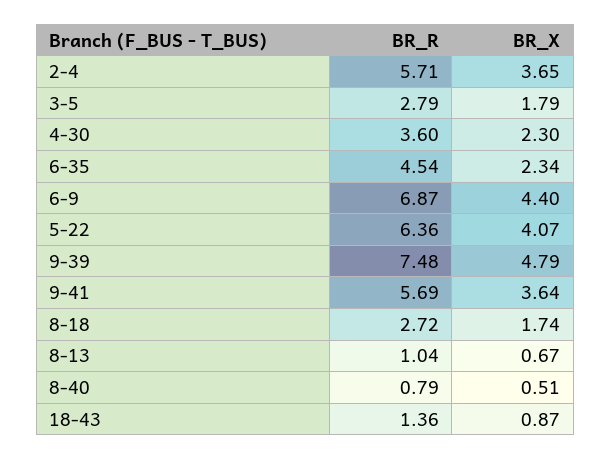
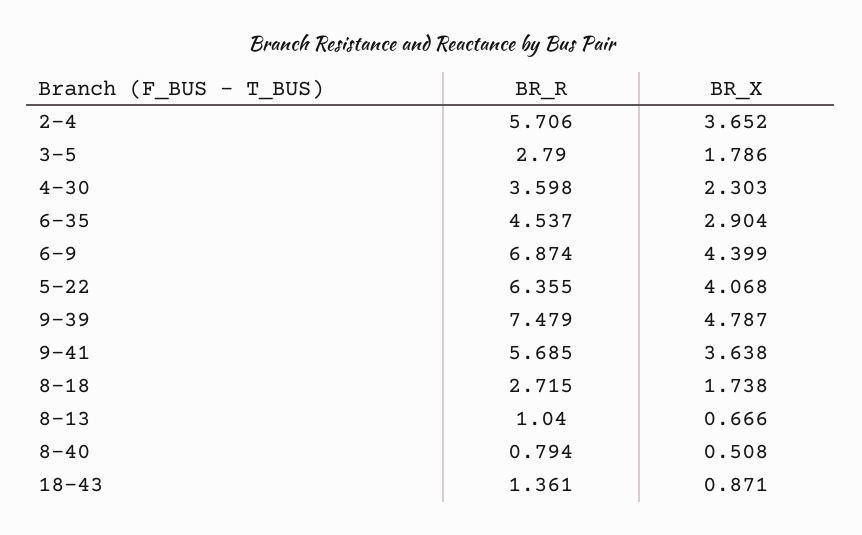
BR_X, 6-35: 2.34 -> 2.904

